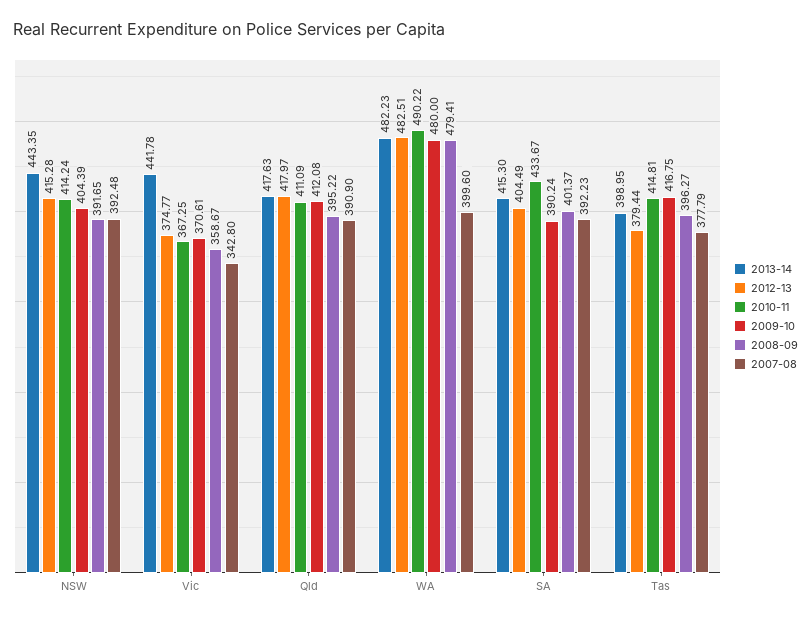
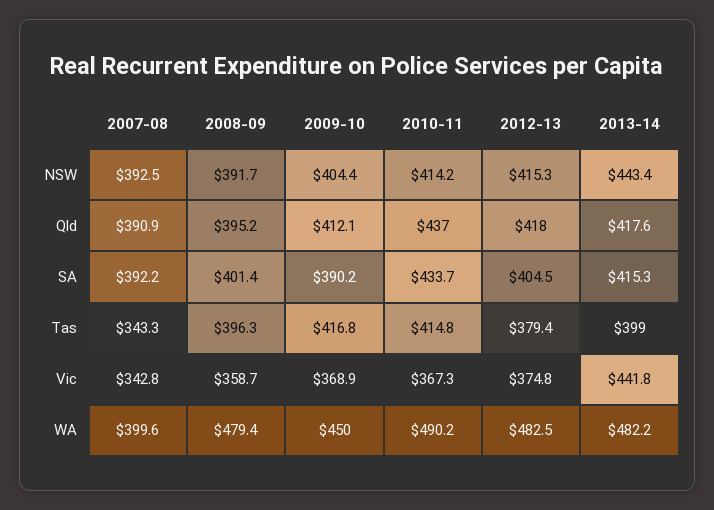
2009-10, Vic: 370.61 -> 368.9
2010-11, Qld: 411.09 -> 437
2009-10, WA: 480 -> 450
2007-08, Tas: 377.79 -> 343.3

